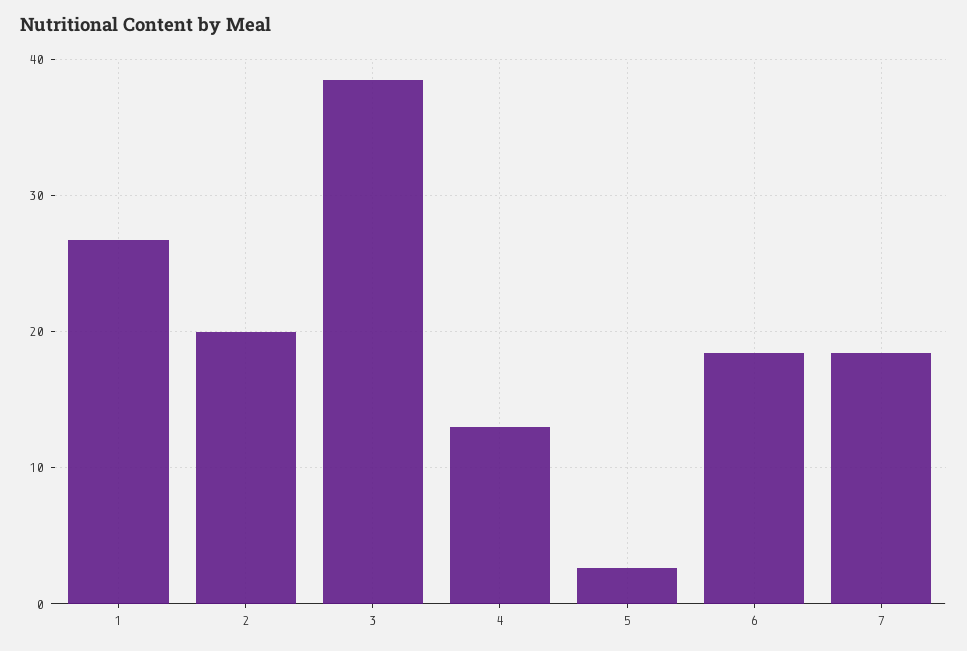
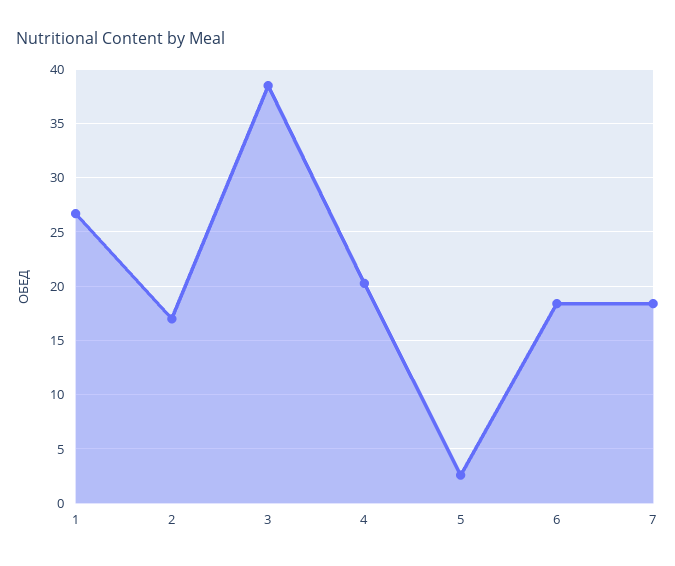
2: 20 -> 17
4: 13 -> 20

